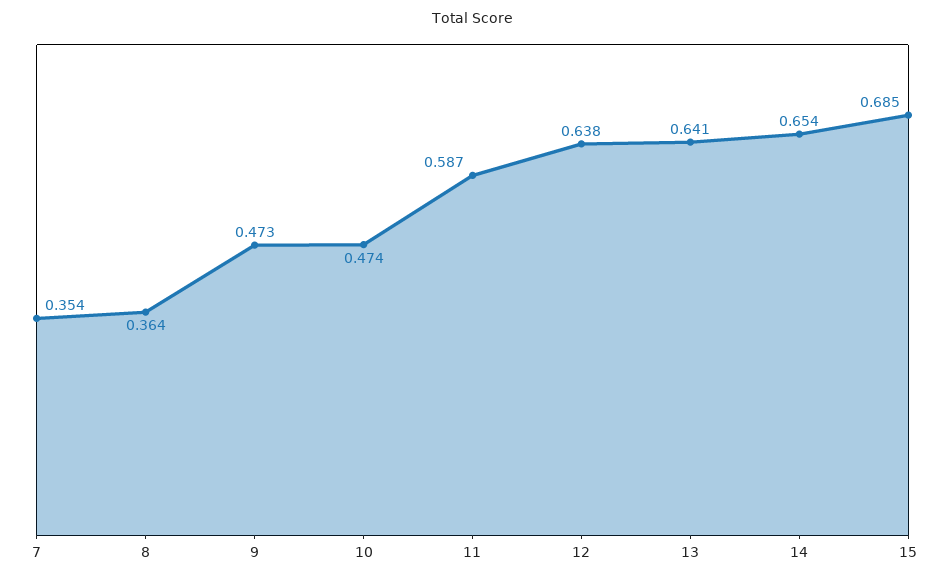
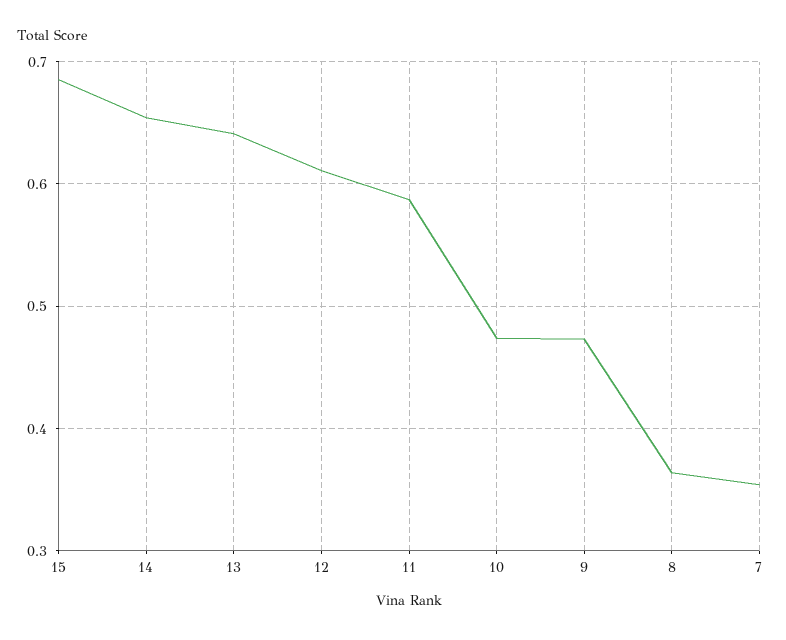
12: 0.638 -> 0.61

